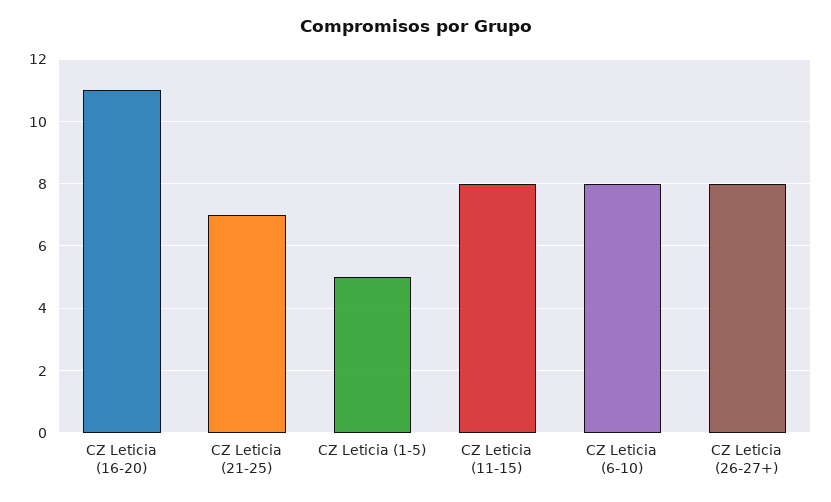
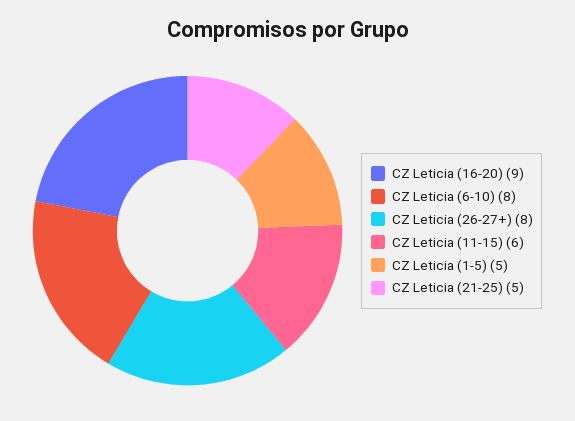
CZ Leticia (16-20): 11 -> 9
CZ Leticia (21-25): 7 -> 5
CZ Leticia (11-15): 8 -> 6

